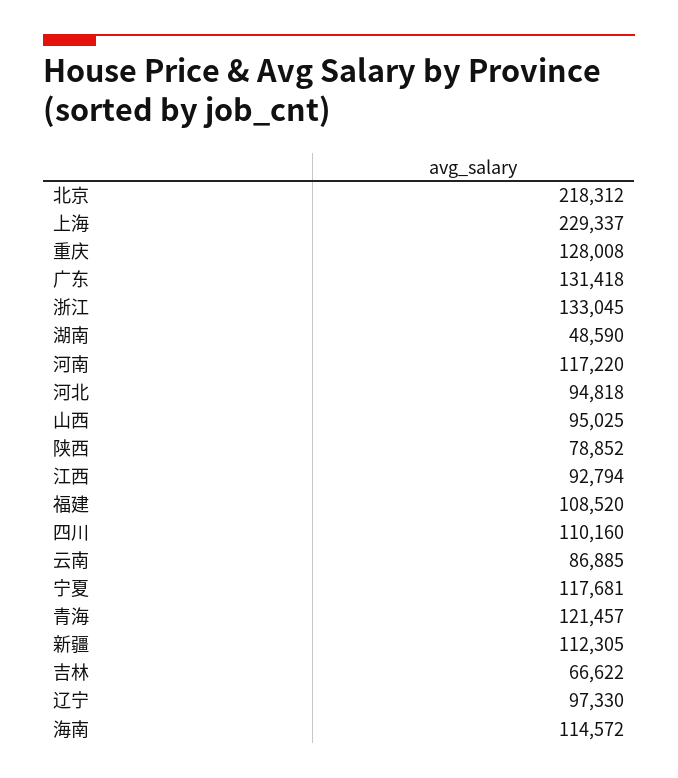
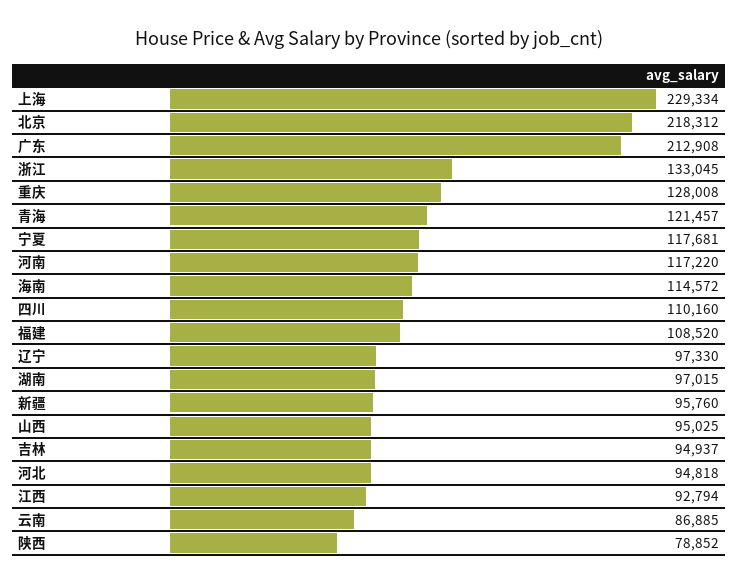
上海: 229337 -> 229334
广东: 131418 -> 212908
湖南: 48590 -> 97015
新疆: 112305 -> 95760
吉林: 66622 -> 94937

